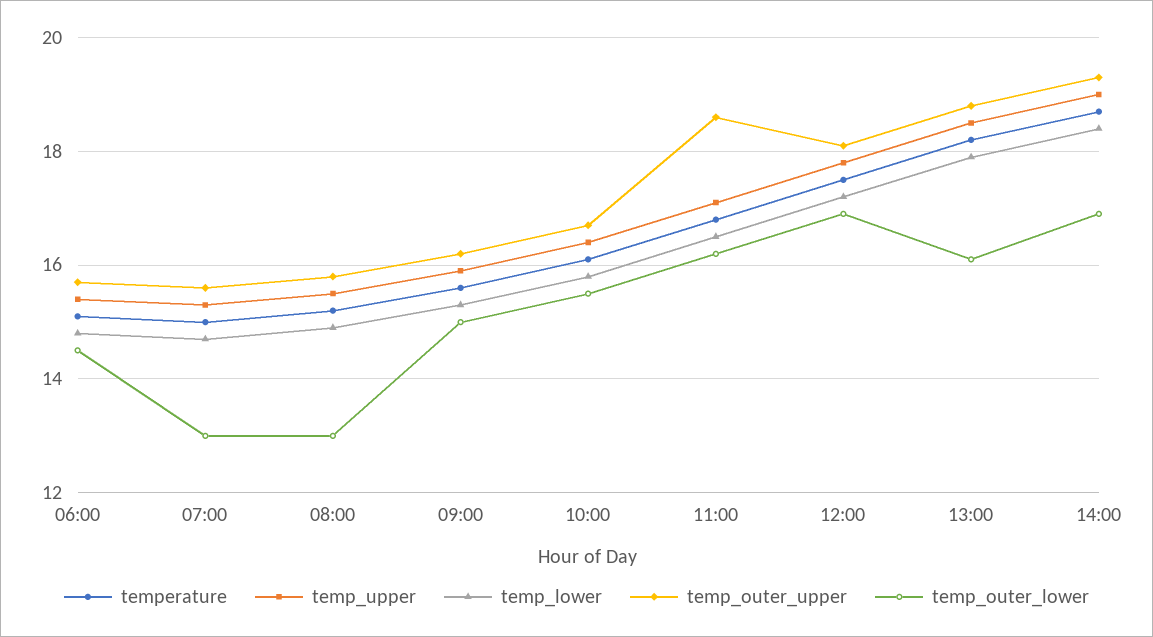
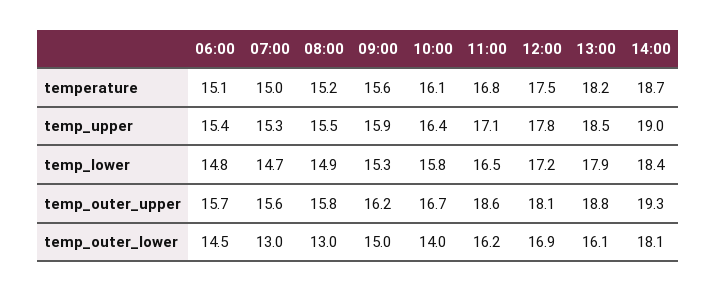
temp_outer_lower, 10:00: 15.5 -> 14
temp_outer_lower, 14:00: 17 -> 18.1

